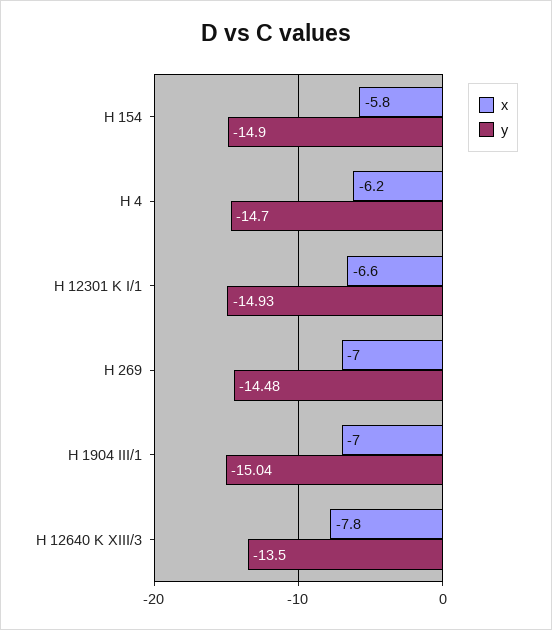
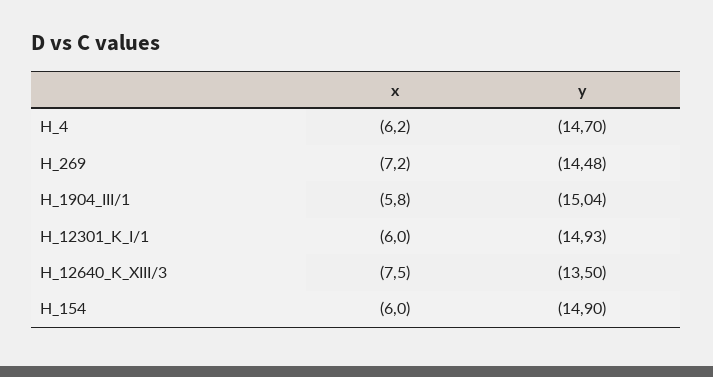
x, H 154: -5.8 -> -6
x, H 12301 K I/1: -6.6 -> -6
x, H 269: -7 -> -7.2
x, H 1904 III/1: -7 -> -5.8
x, H 12640 K XIII/3: -7.8 -> -7.5

